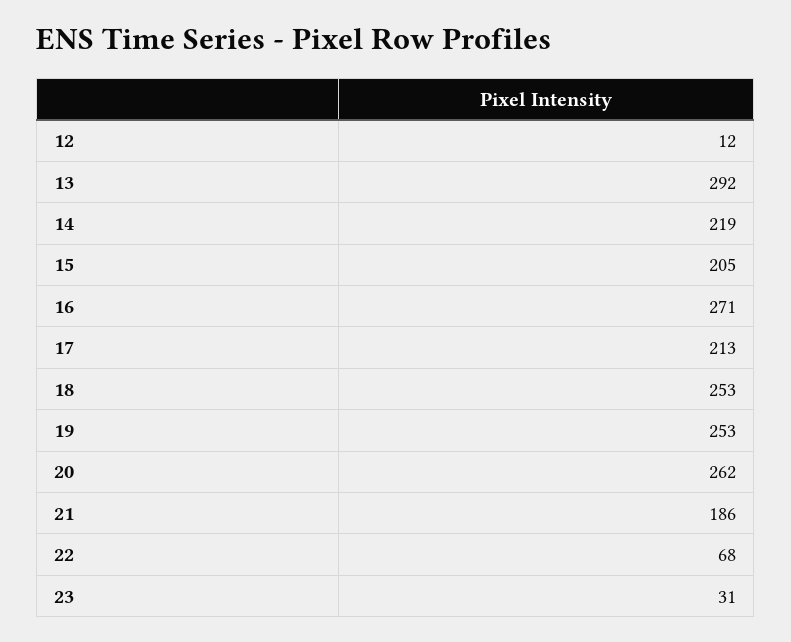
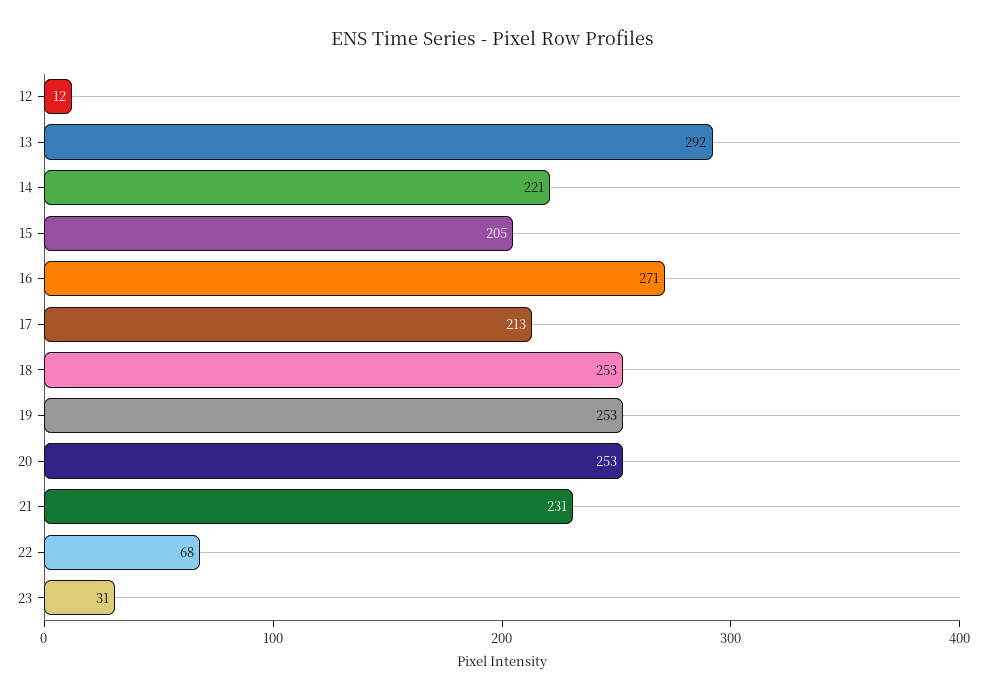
14: 219 -> 221
20: 262 -> 253
21: 186 -> 231

